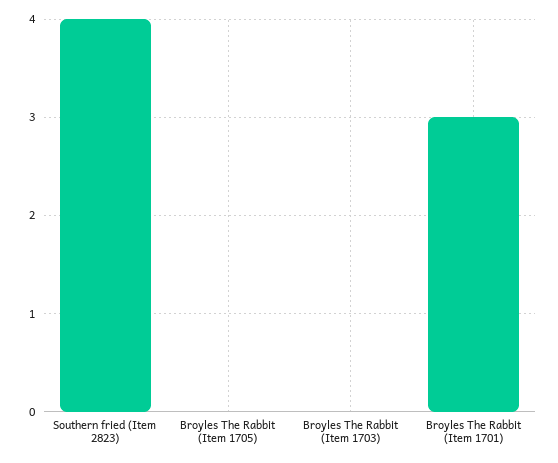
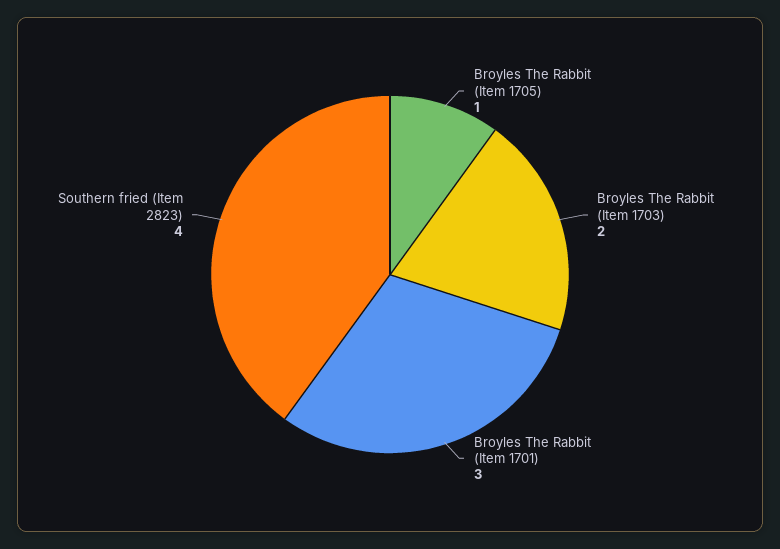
Broyles The Rabbit (Item 1705): 0 -> 1
Broyles The Rabbit (Item 1703): 0 -> 2

